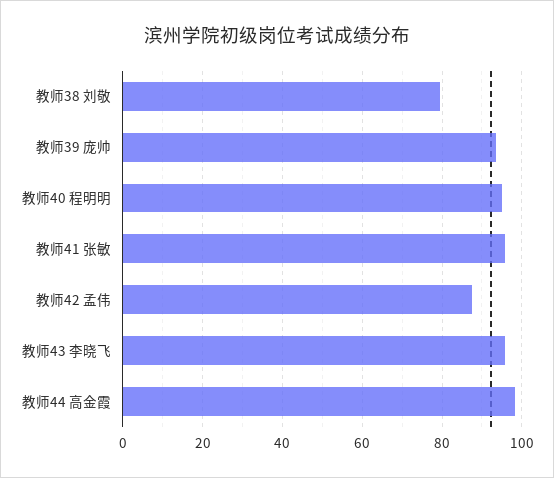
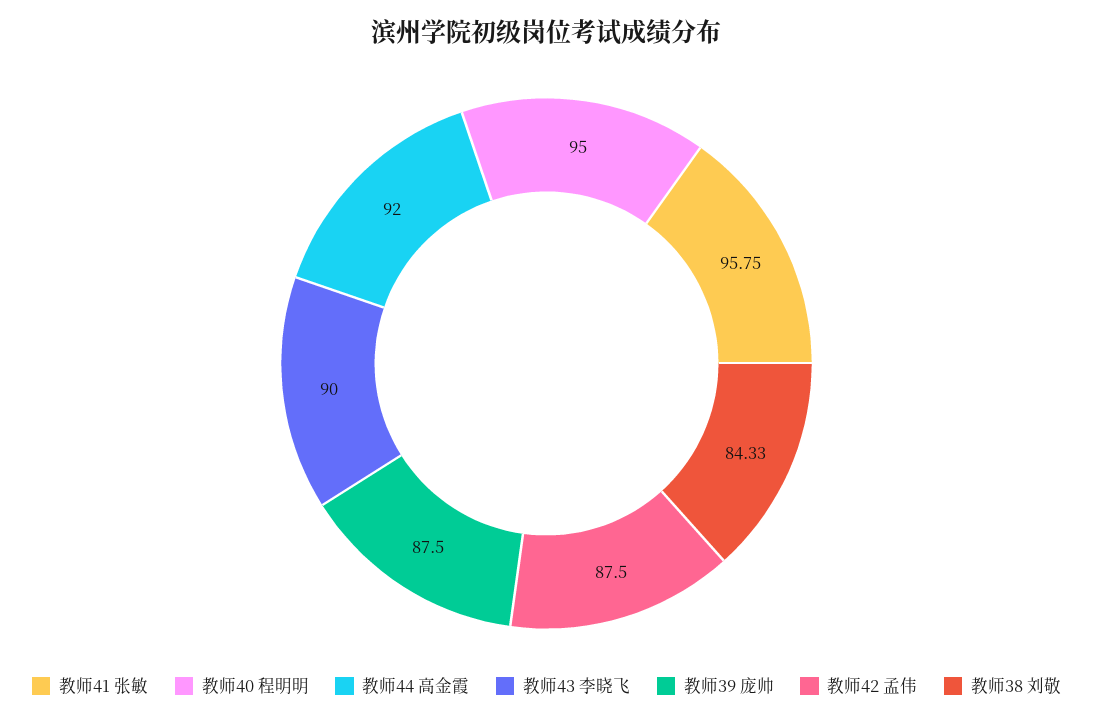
教师38 刘敬: 80 -> 84.33
教师39 庞帅: 94 -> 87.5
教师43 李晓飞: 96 -> 90
教师44 高金霞: 98 -> 92

